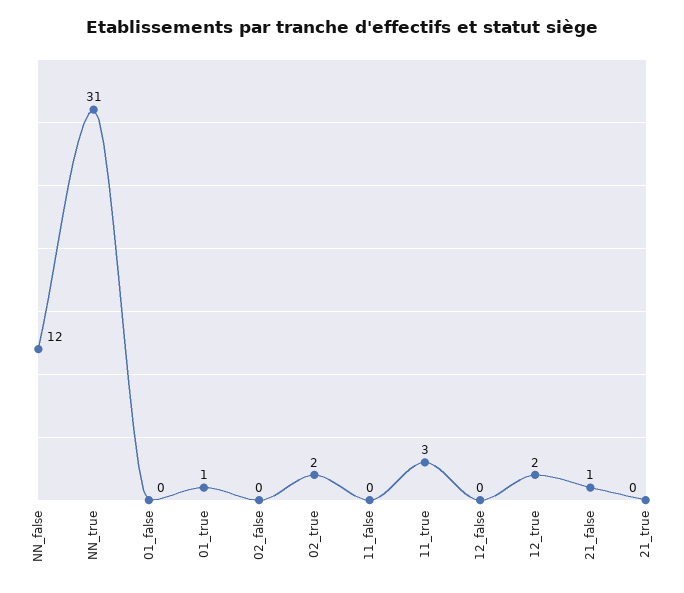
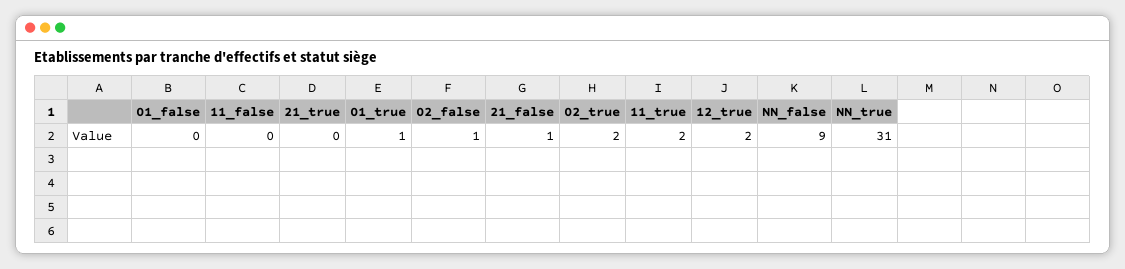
NN_false: 12 -> 9
02_false: 0 -> 1
11_true: 3 -> 2
12_false: 0 -> none

